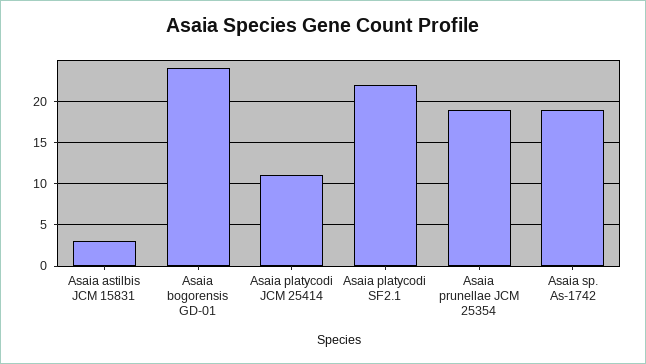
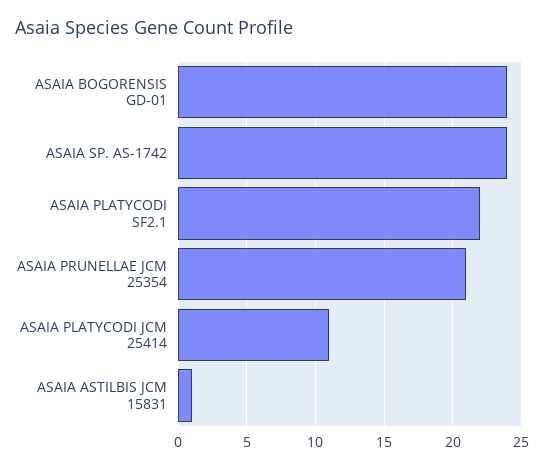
Asaia astilbis JCM 15831: 3 -> 1
Asaia prunellae JCM 25354: 19 -> 21
Asaia sp. As-1742: 19 -> 24

